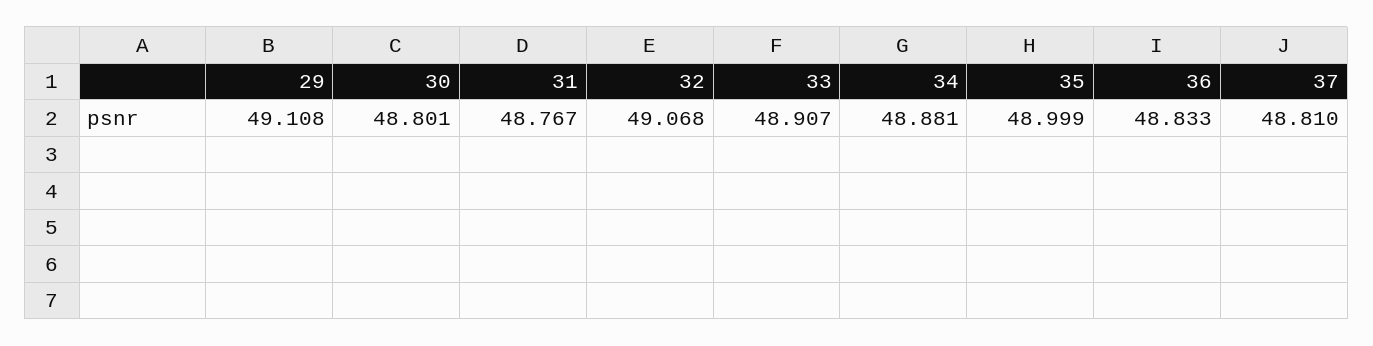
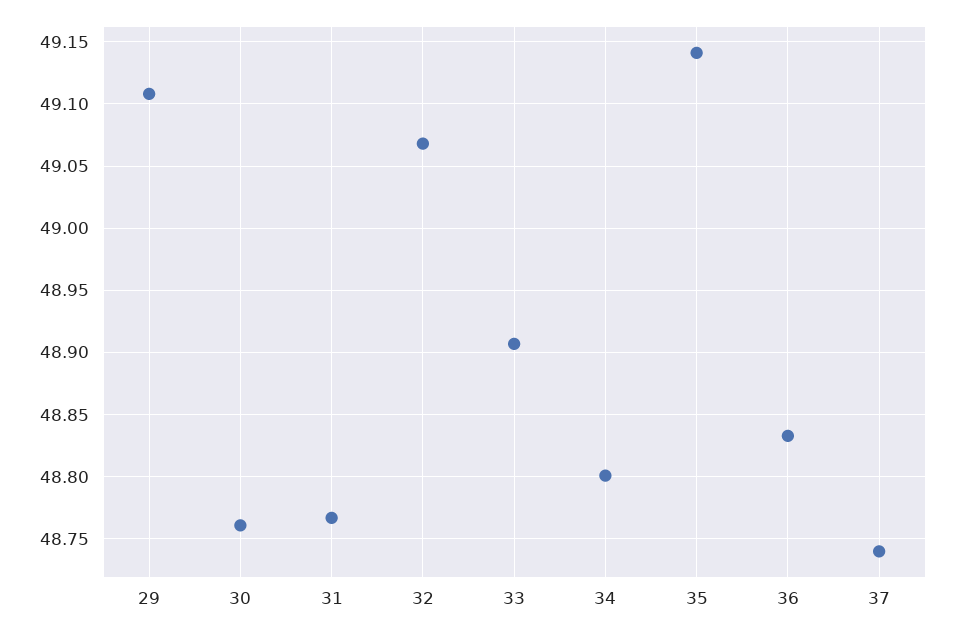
30: 48.801 -> 48.76
34: 48.881 -> 48.8
35: 48.999 -> 49.14
37: 48.81 -> 48.74

